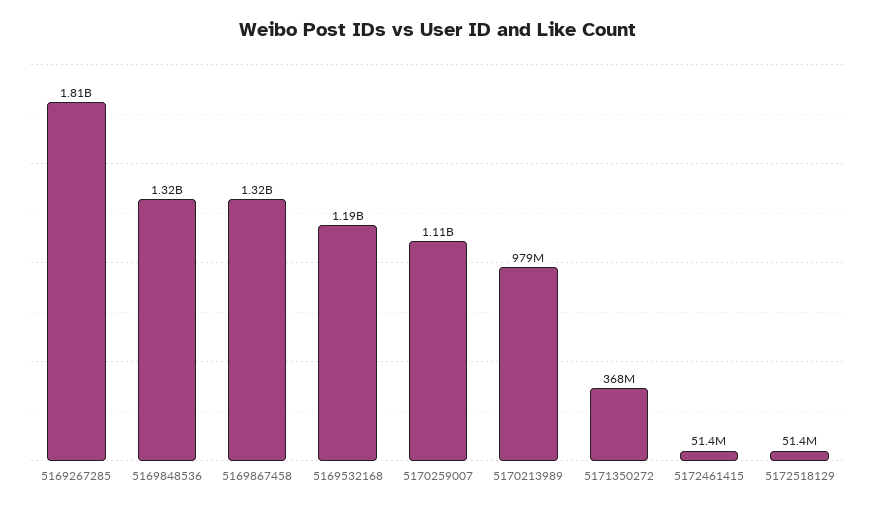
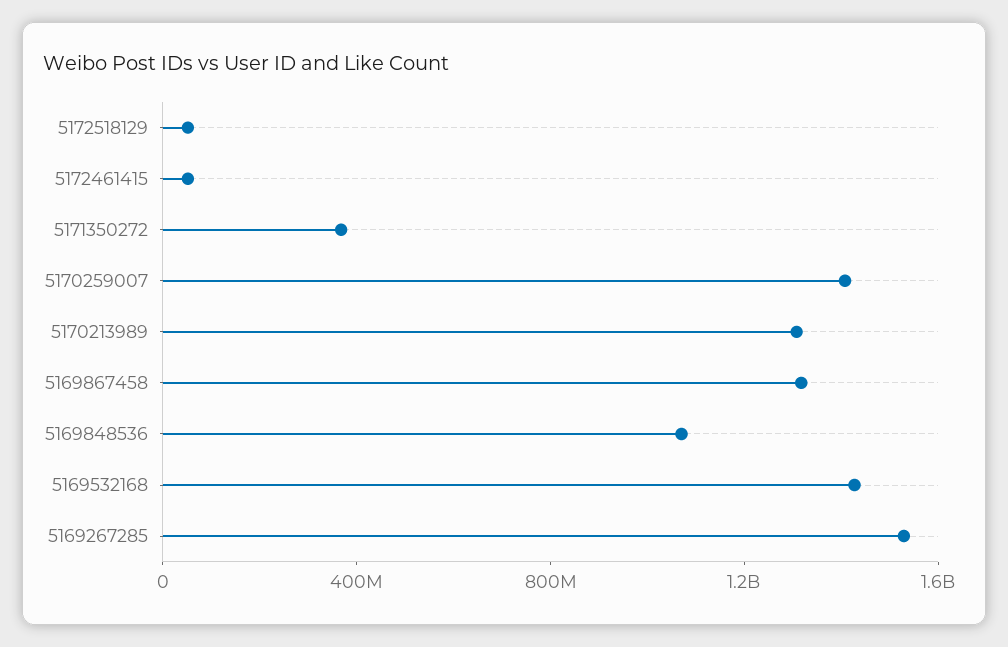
5169267285: 1810000000 -> 1500000000
5169848536: 1320000000 -> 1100000000
5169532168: 1190000000 -> 1400000000
5170259007: 1110000000 -> 1400000000
5170213989: 979000000 -> 1300000000

